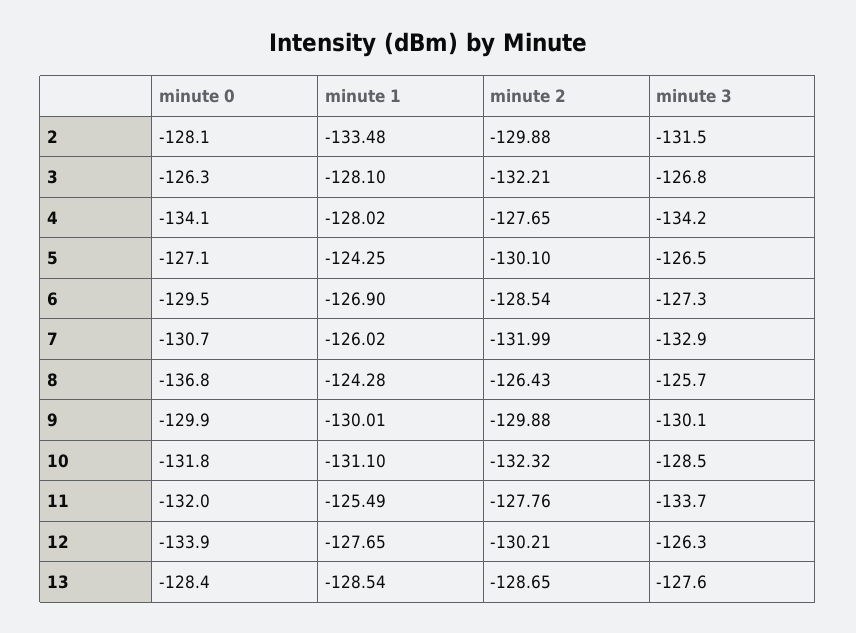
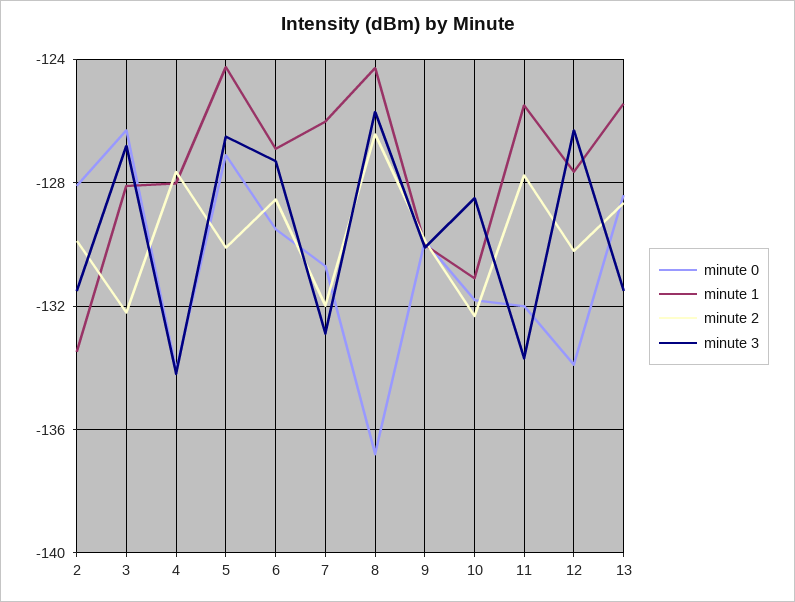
minute 1, 13: -128.54 -> -125.5
minute 3, 13: -127.6 -> -131.5

